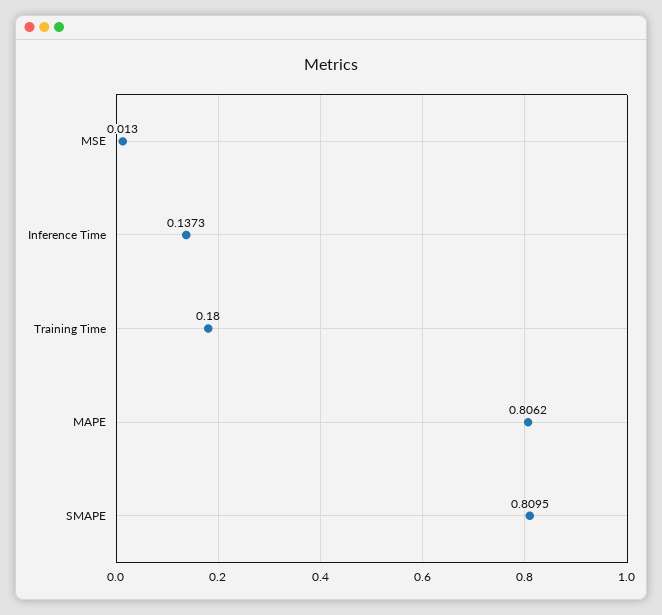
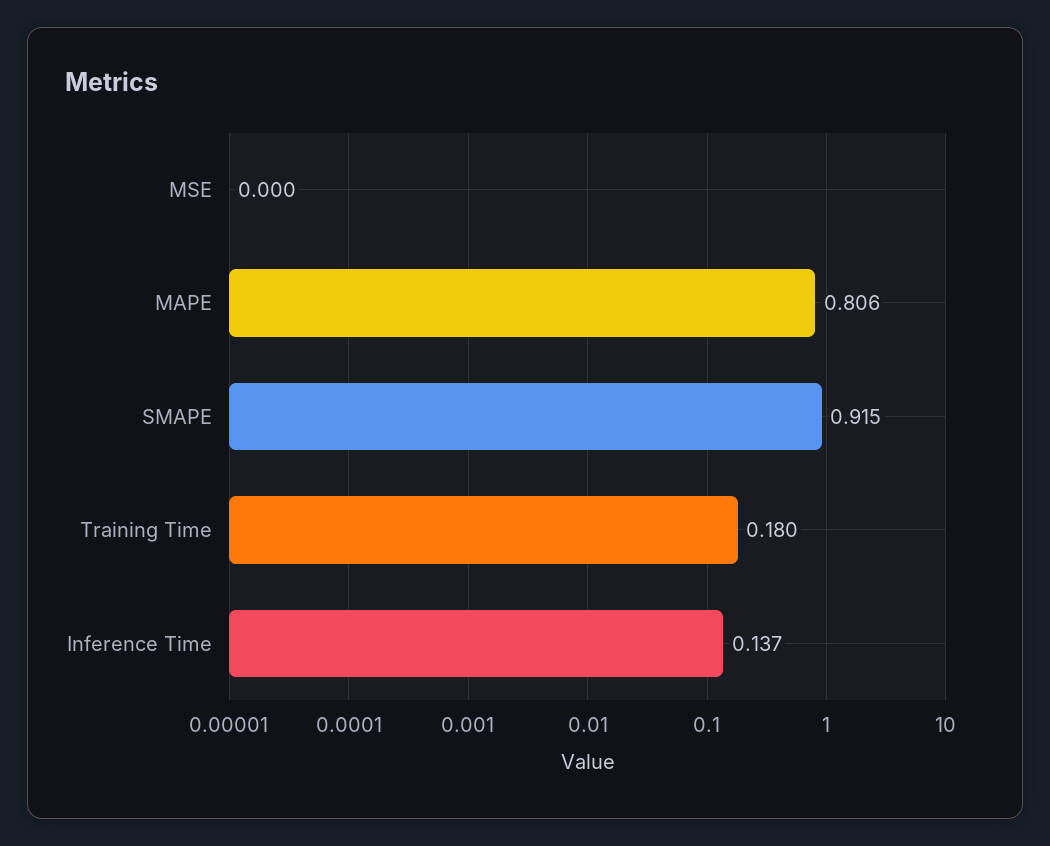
MSE: 0.013 -> 0
SMAPE: 0.8095 -> 0.915

